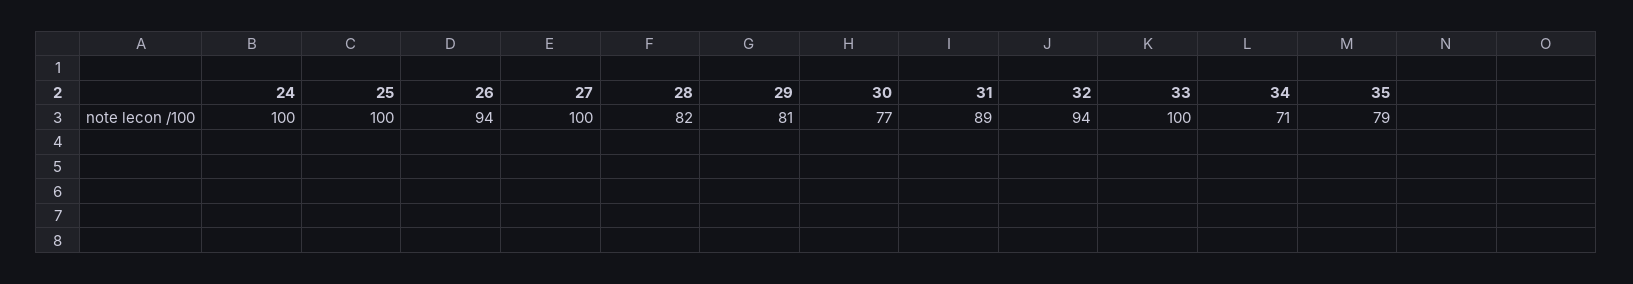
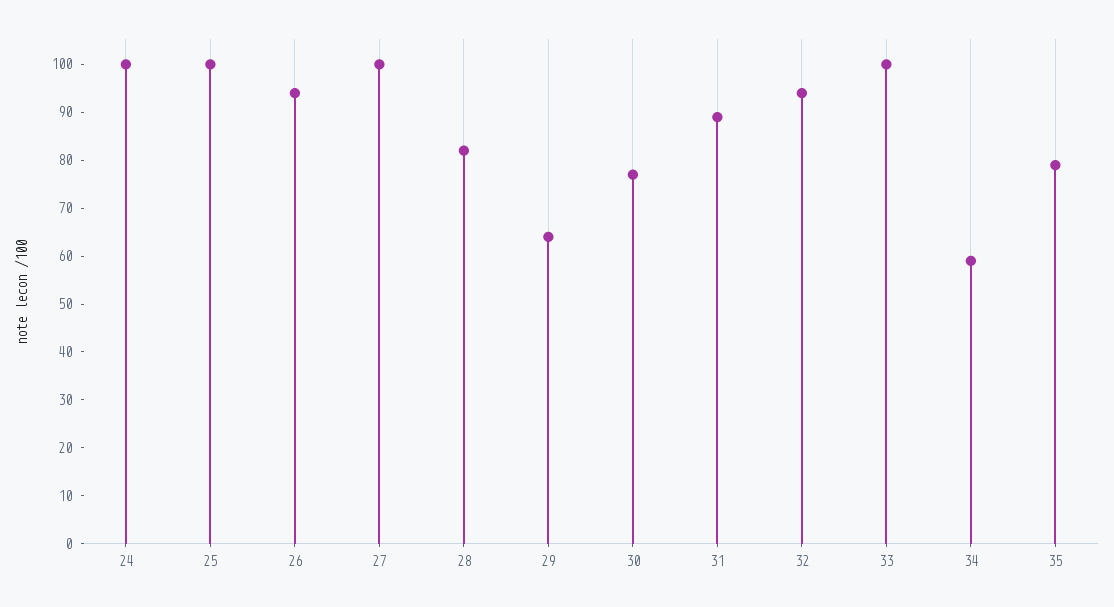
29: 81 -> 65
34: 71 -> 60

